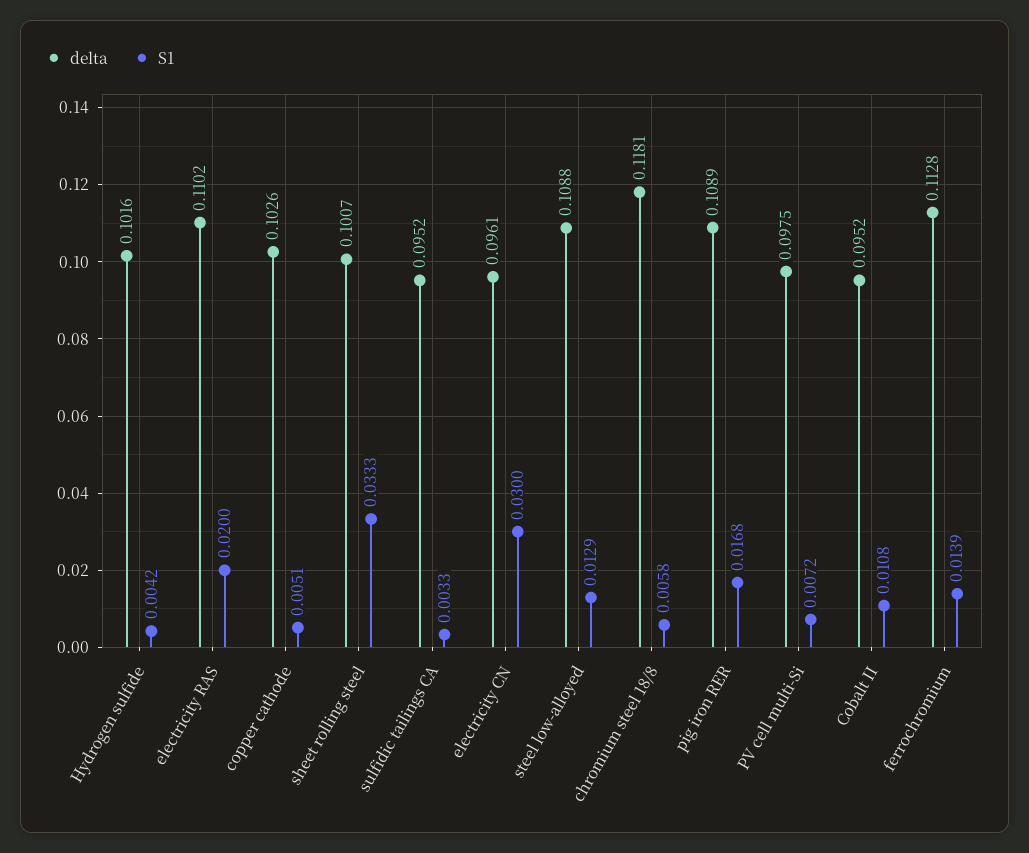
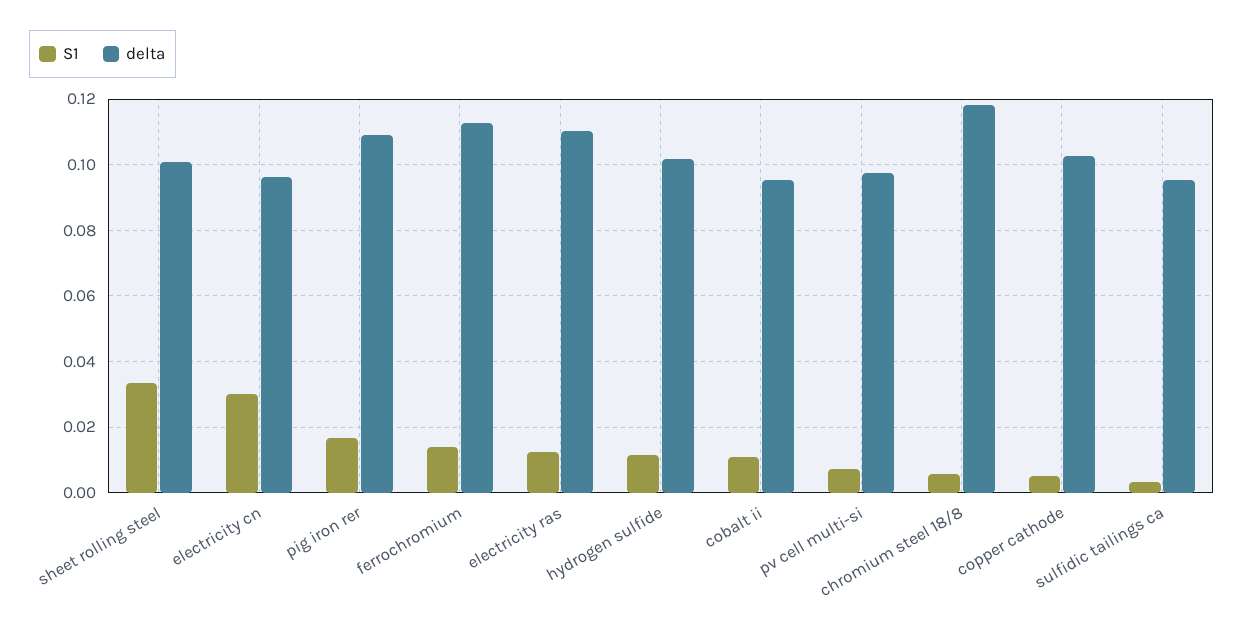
S1, Hydrogen sulfide: 0.0042 -> 0.012
S1, electricity RAS: 0.02 -> 0.012
delta, steel low-alloyed: 0.1088 -> none
S1, steel low-alloyed: 0.0129 -> none

